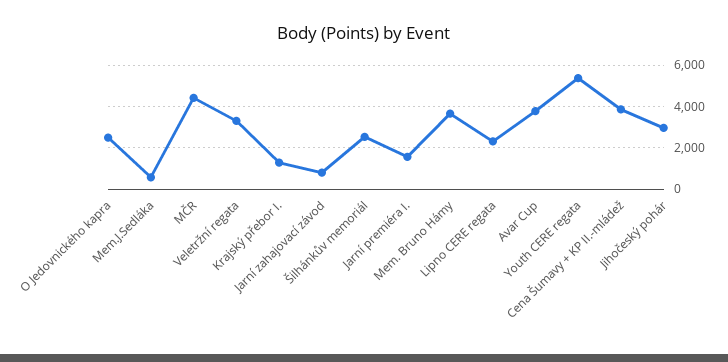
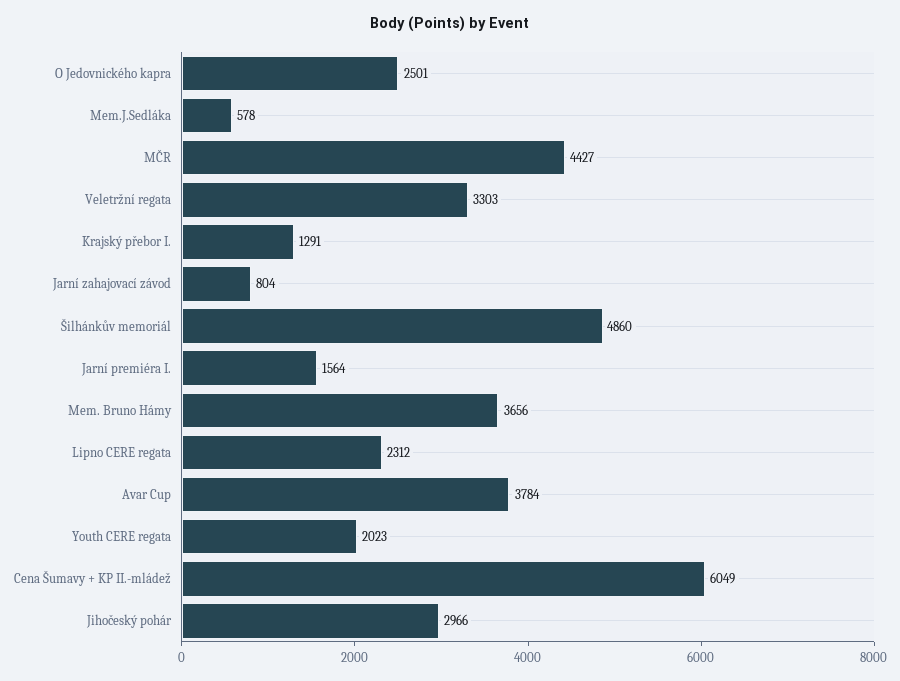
Šilhánkův memoriál: 2500 -> 4860
Youth CERE regata: 5500 -> 2023
Cena Šumavy + KP II.-mládež: 4000 -> 6049

